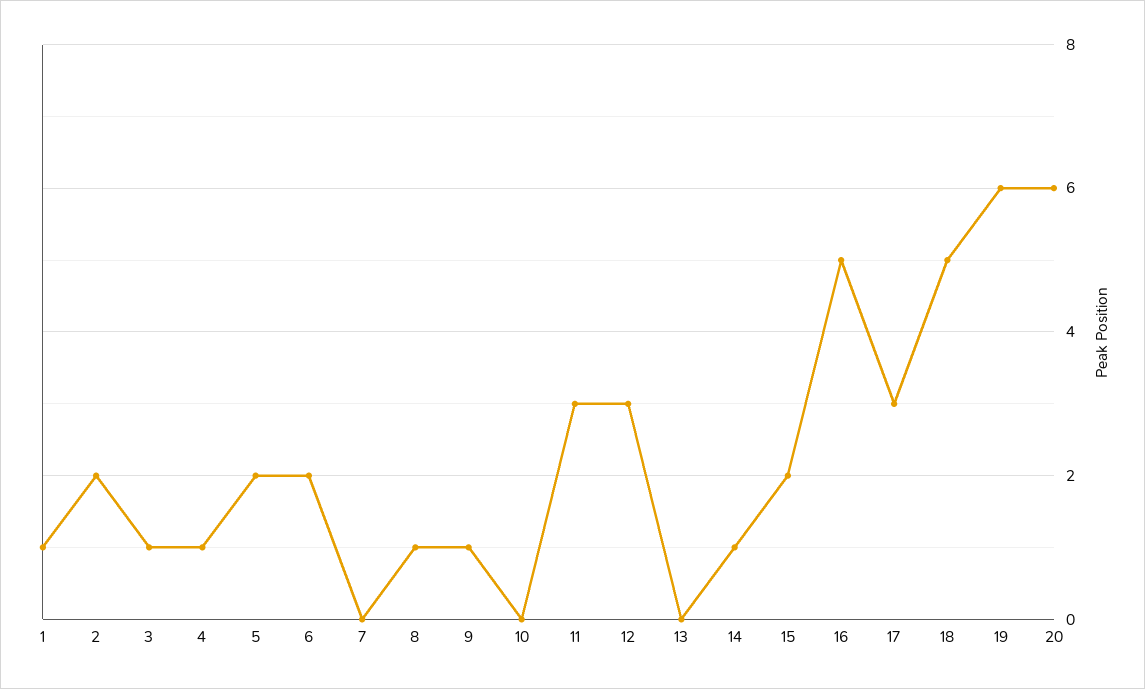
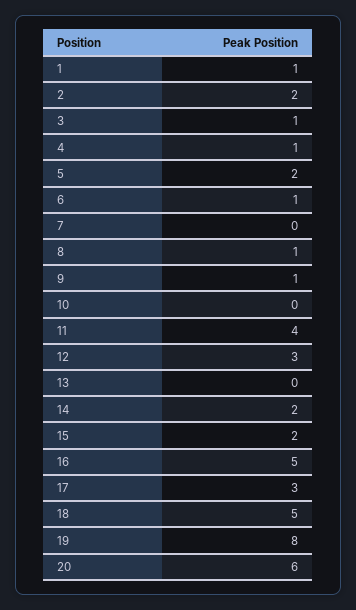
6: 2 -> 1
11: 3 -> 4
14: 1 -> 2
19: 6 -> 8

